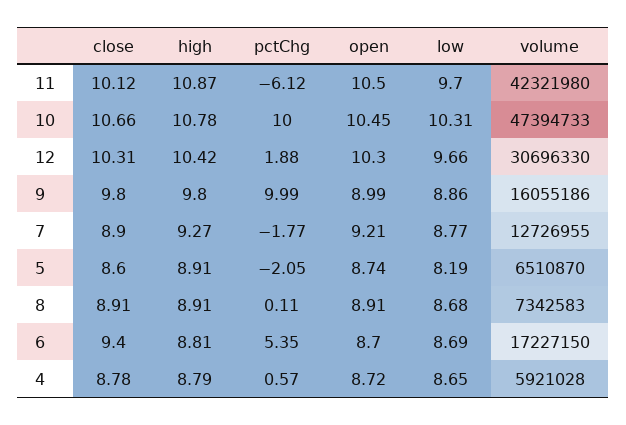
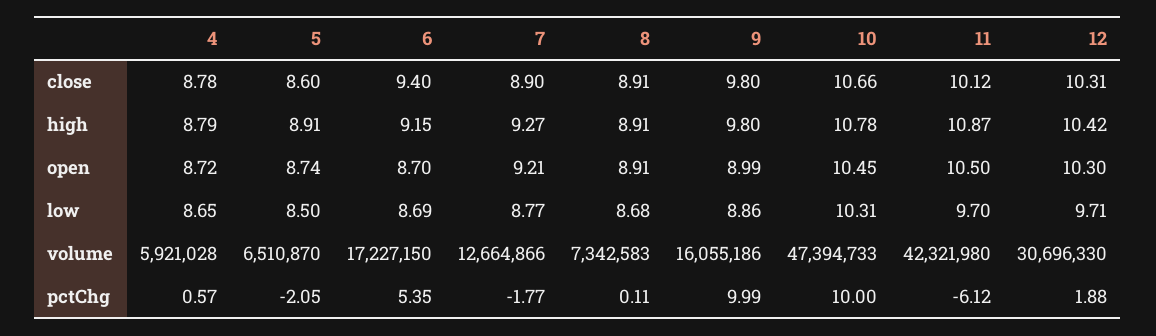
low, 12: 9.66 -> 9.71
volume, 7: 12726955 -> 12664866
low, 5: 8.19 -> 8.5
high, 6: 8.81 -> 9.15

